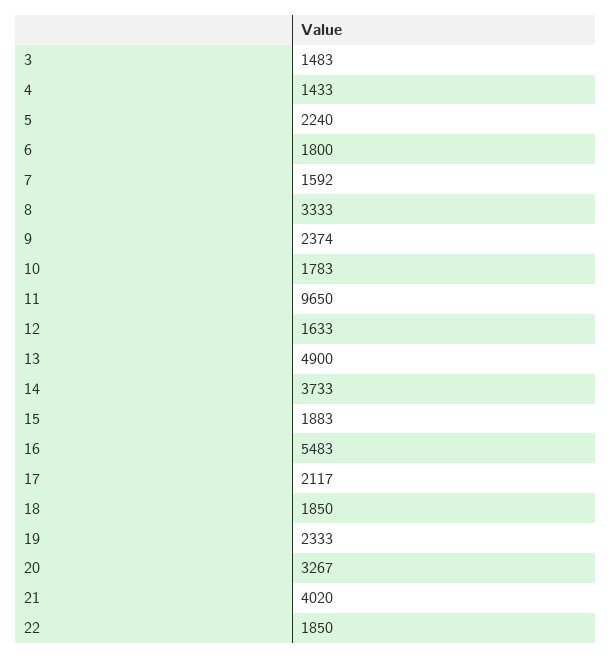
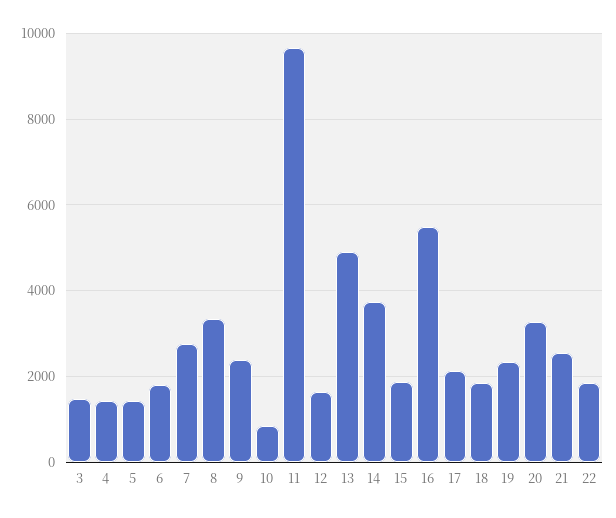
5: 2240 -> 1400
7: 1592 -> 2800
10: 1783 -> 800
21: 4020 -> 2600

